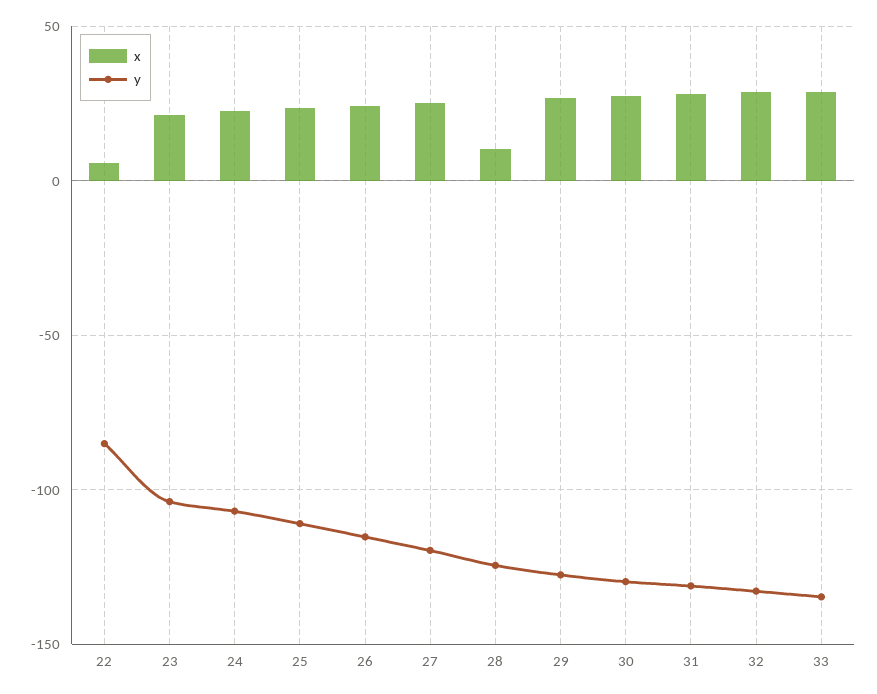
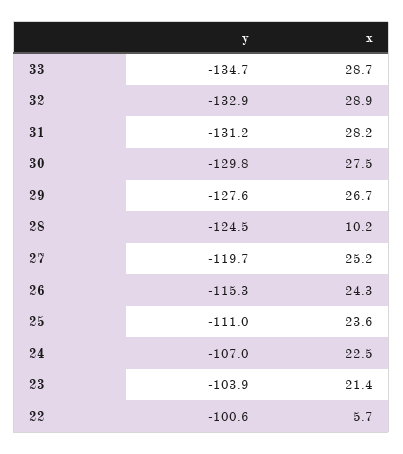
y, 22: -85 -> -100.6

